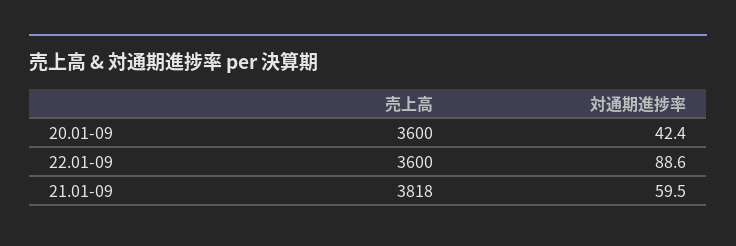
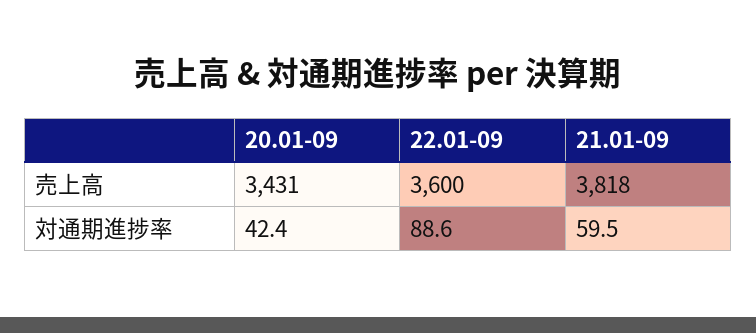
売上高, 20.01-09: 3600 -> 3431

